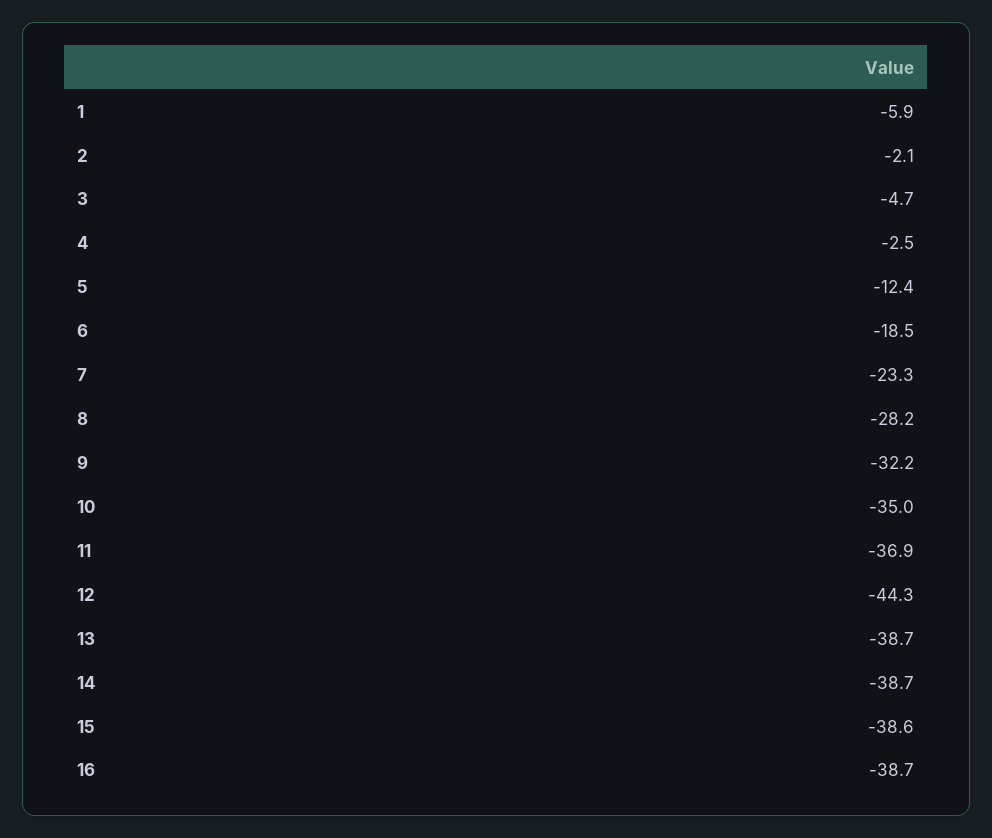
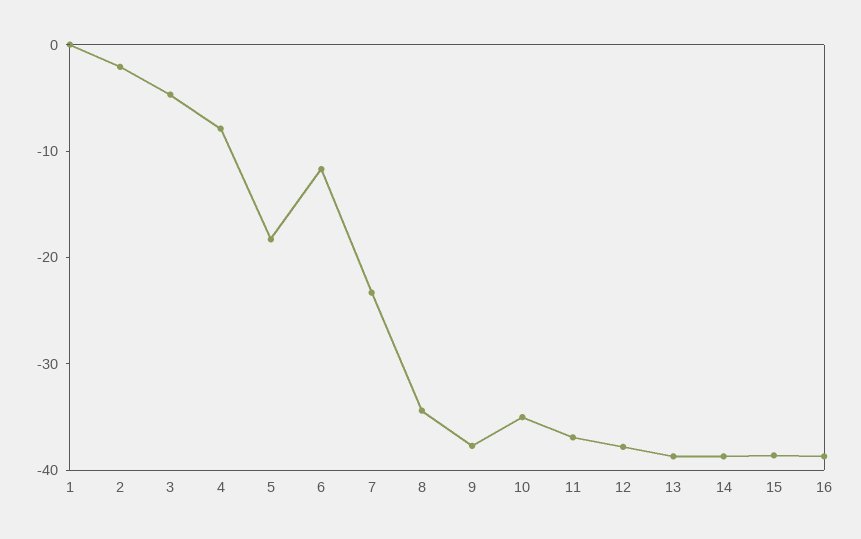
1: -5.9 -> 0
4: -2.5 -> -8
5: -12.4 -> -18
6: -18.5 -> -12
8: -28.2 -> -34
9: -32.2 -> -38
12: -44.3 -> -38

